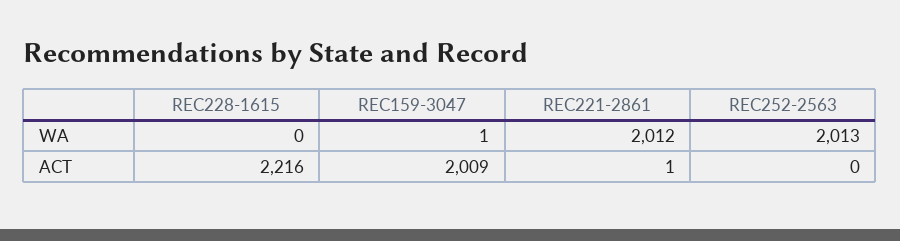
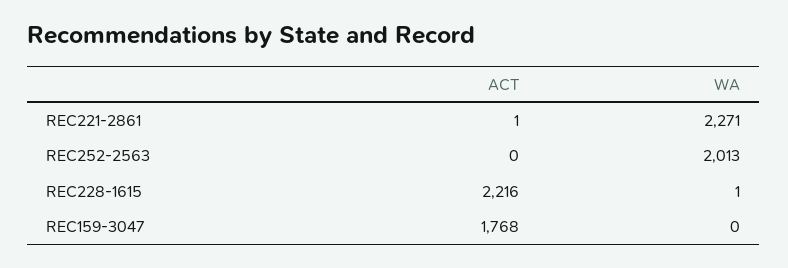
REC228-1615, WA: 0 -> 1
REC159-3047, WA: 1 -> 0
REC221-2861, WA: 2012 -> 2271
REC159-3047, ACT: 2009 -> 1768

